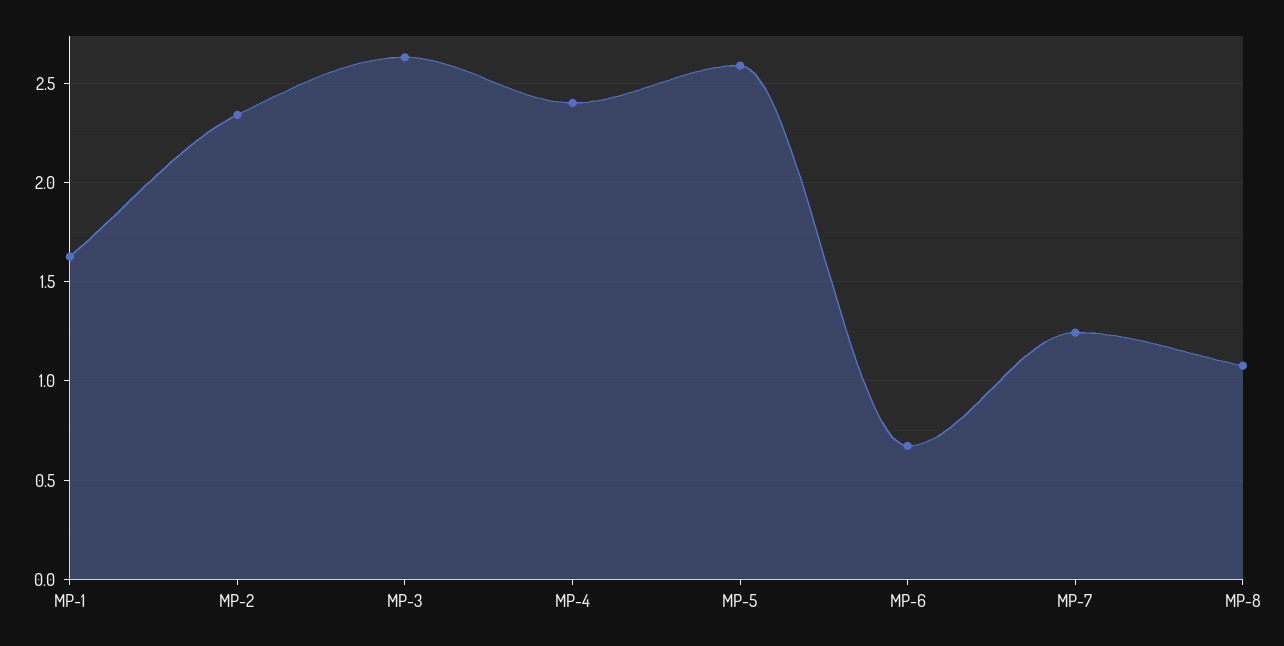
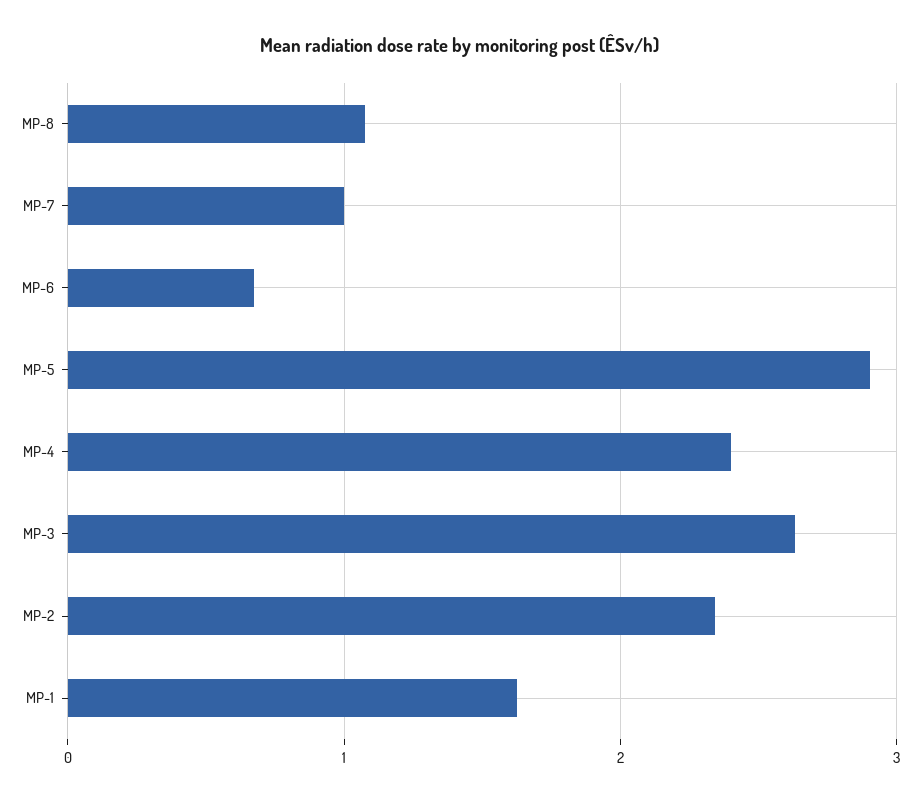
MP-5: 2.6 -> 2.9
MP-7: 1.25 -> 1

